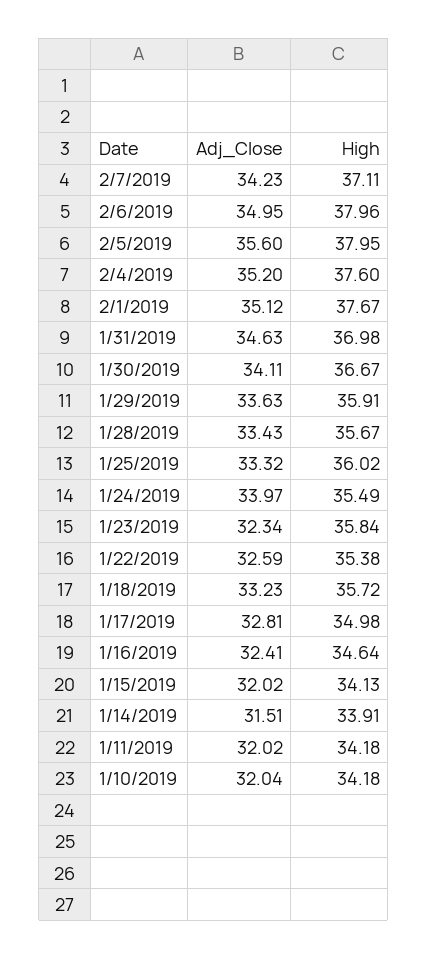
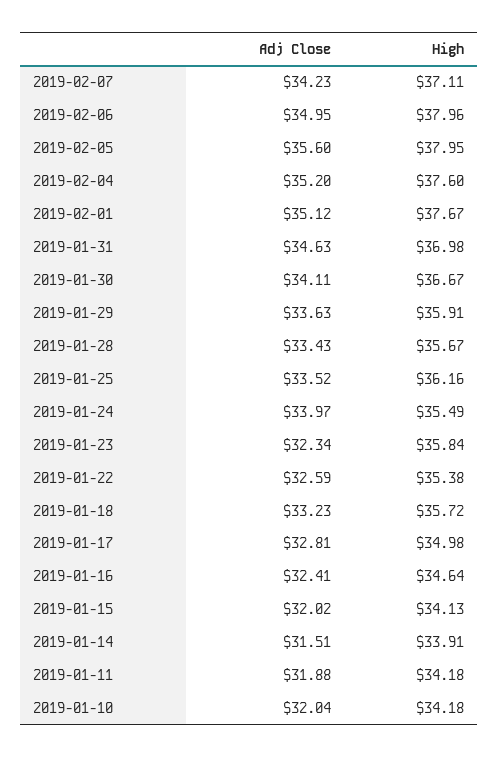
Adj_Close, 1/25/2019: 33.32 -> 33.52
High, 1/25/2019: 36.02 -> 36.16
Adj_Close, 1/11/2019: 32.02 -> 31.88

